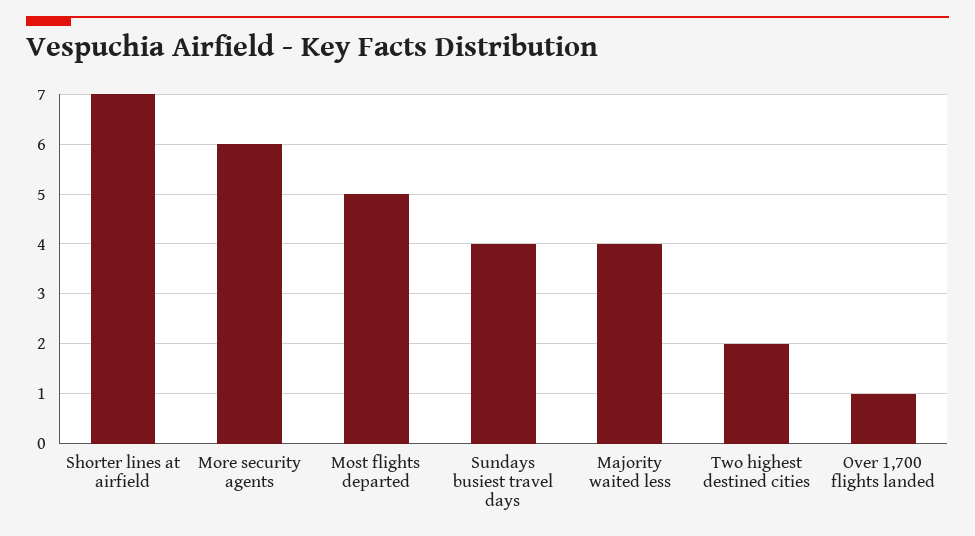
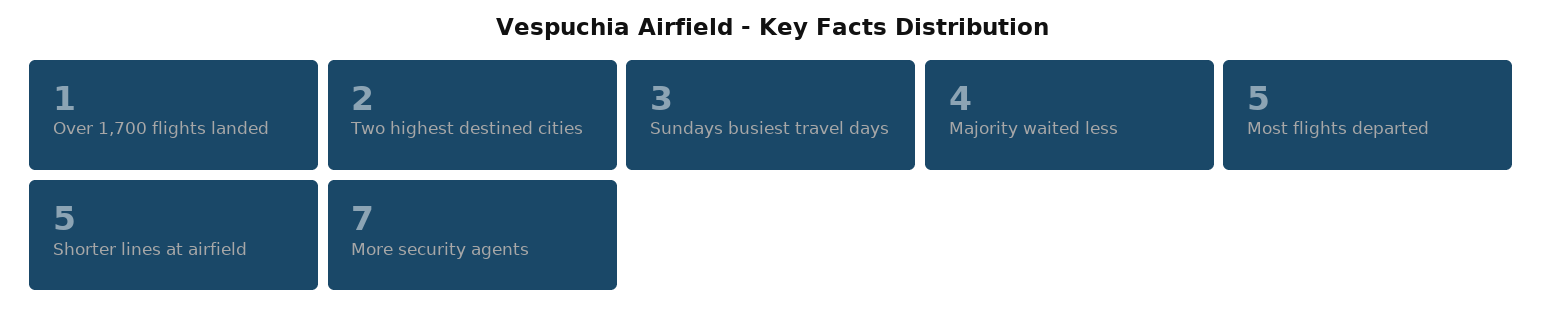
Shorter lines at airfield: 7 -> 5
More security agents: 6 -> 7
Sundays busiest travel days: 4 -> 3

